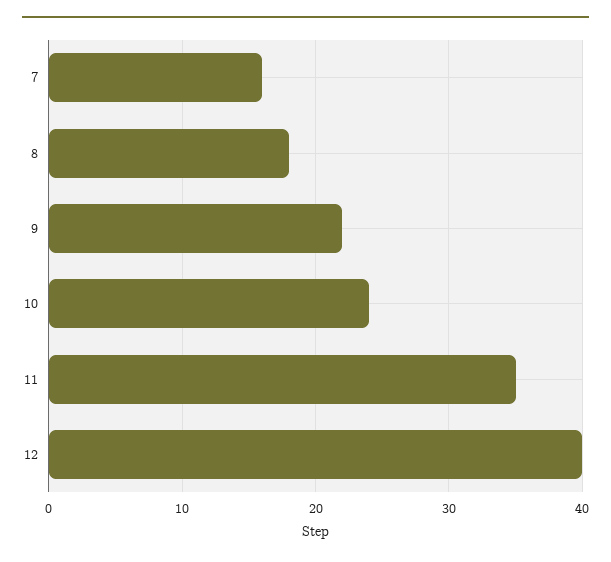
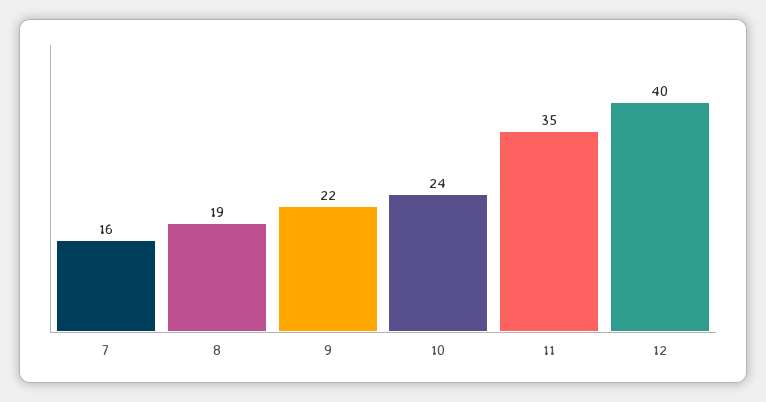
8: 18 -> 19

